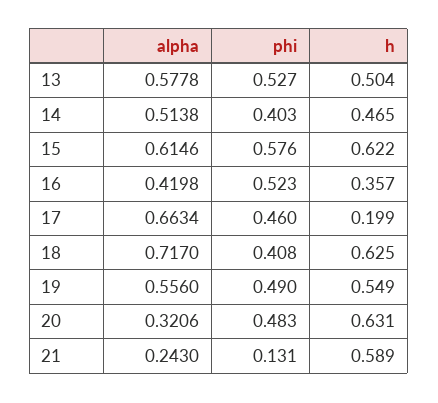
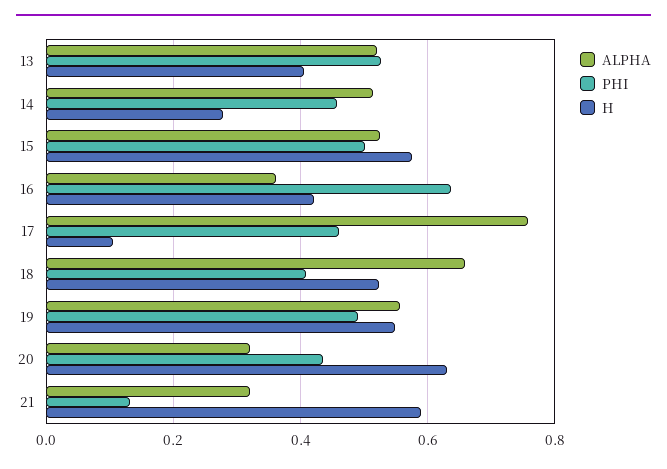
alpha, 13: 0.5778 -> 0.52
h, 13: 0.504 -> 0.4
phi, 14: 0.403 -> 0.46
h, 14: 0.465 -> 0.28
alpha, 15: 0.6146 -> 0.52
phi, 15: 0.576 -> 0.5
h, 15: 0.622 -> 0.58
alpha, 16: 0.4198 -> 0.36
phi, 16: 0.523 -> 0.64
h, 16: 0.357 -> 0.42
alpha, 17: 0.6634 -> 0.76
h, 17: 0.199 -> 0.1
alpha, 18: 0.717 -> 0.66
h, 18: 0.625 -> 0.52
phi, 20: 0.483 -> 0.44
alpha, 21: 0.243 -> 0.32

